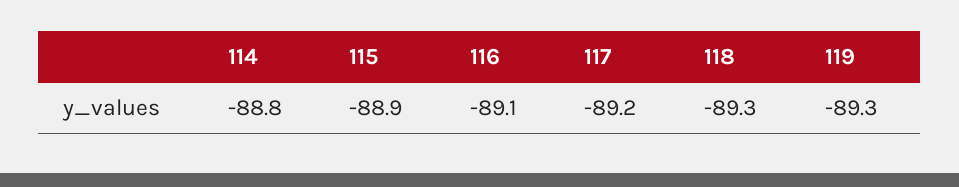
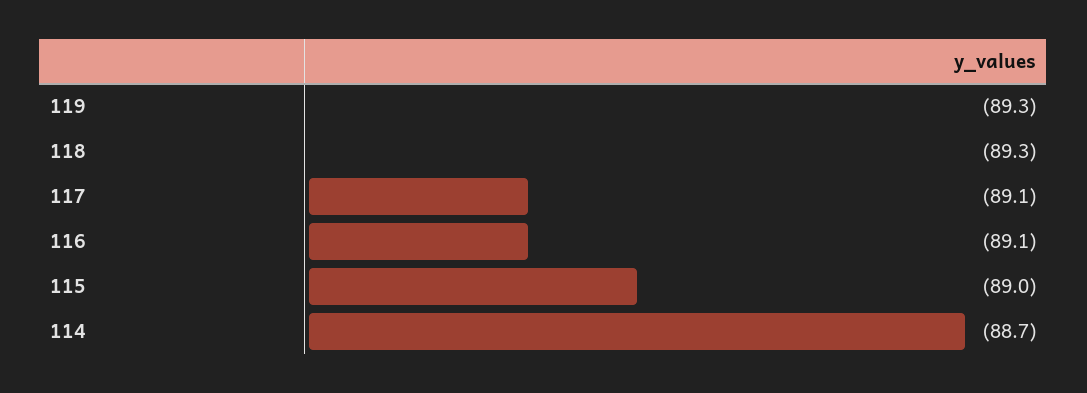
114: -88.8 -> -88.7
115: -88.9 -> -89
117: -89.2 -> -89.1

